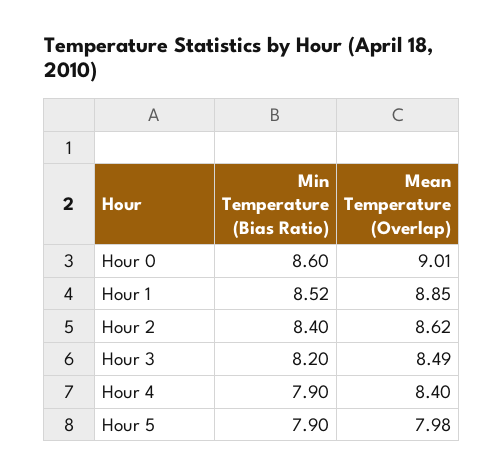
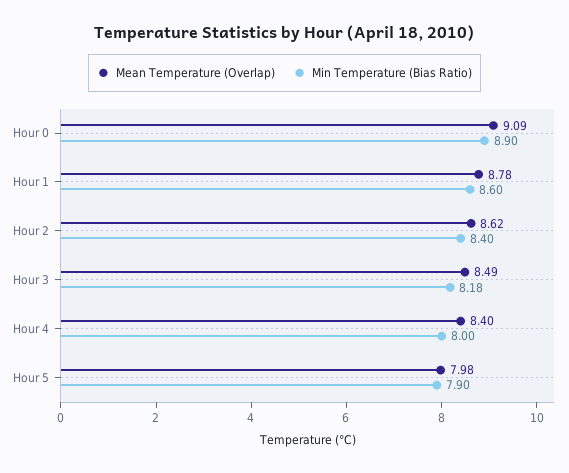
Min Temperature (Bias Ratio), Hour 0: 8.6 -> 8.9
Mean Temperature (Overlap), Hour 0: 9.01 -> 9.09
Min Temperature (Bias Ratio), Hour 1: 8.52 -> 8.6
Mean Temperature (Overlap), Hour 1: 8.85 -> 8.78
Min Temperature (Bias Ratio), Hour 3: 8.2 -> 8.18
Min Temperature (Bias Ratio), Hour 4: 7.9 -> 8

